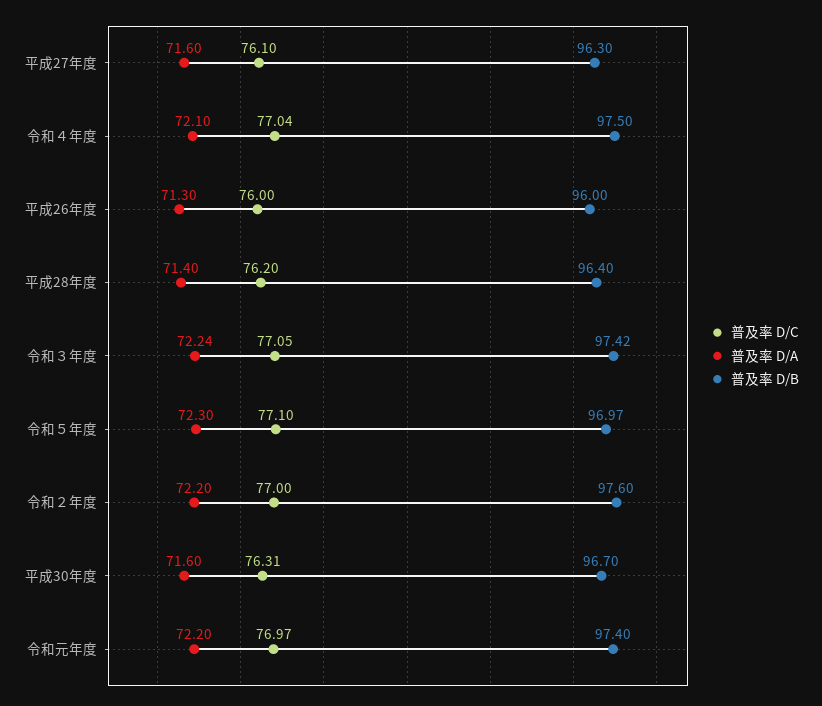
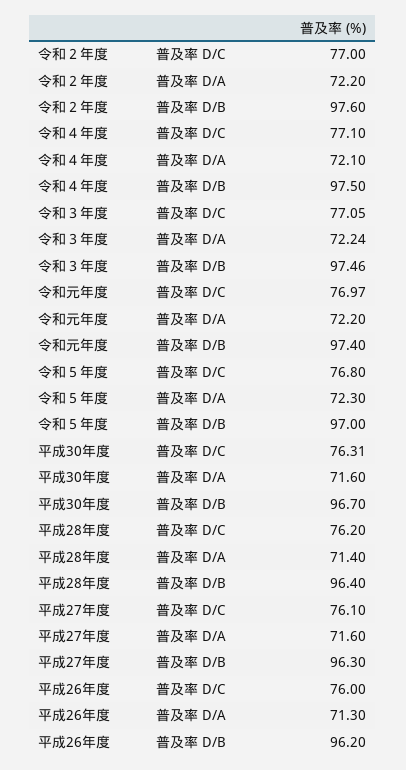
普及率 D/C, 令和４年度: 77.04 -> 77.1
普及率 D/B, 平成26年度: 96 -> 96.2
普及率 D/B, 令和３年度: 97.42 -> 97.46
普及率 D/C, 令和５年度: 77.1 -> 76.8
普及率 D/B, 令和５年度: 96.97 -> 97

